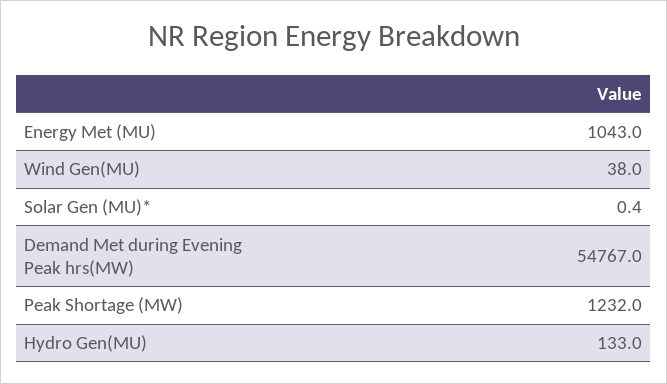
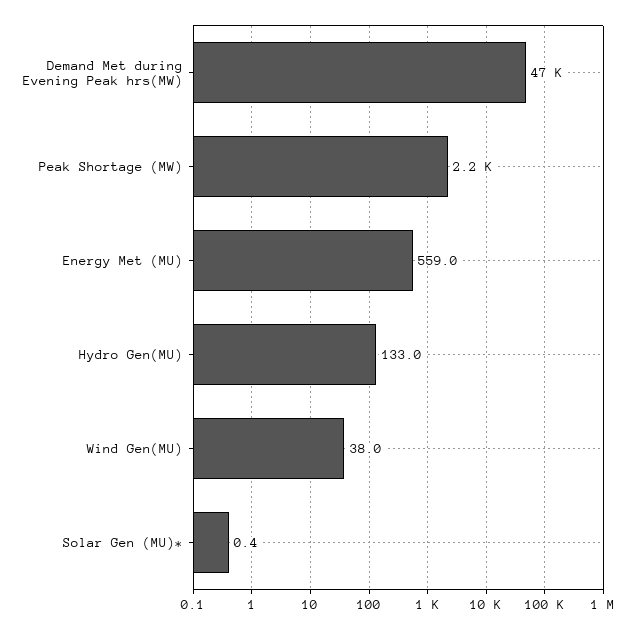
Energy Met (MU): 1043 -> 559
Demand Met during Evening Peak hrs(MW): 54767 -> 47000
Peak Shortage (MW): 1232 -> 2200

